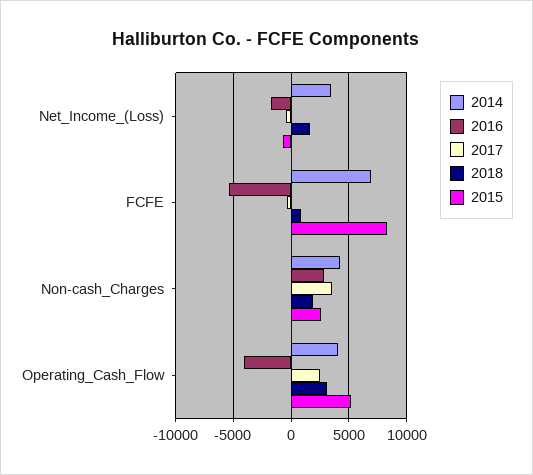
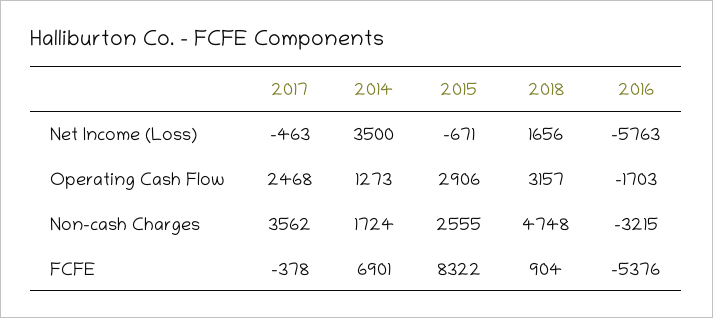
2016, Net_Income_(Loss): -2000 -> -5763
2014, Non-cash_Charges: 4000 -> 1724
2016, Non-cash_Charges: 3000 -> -3215
2018, Non-cash_Charges: 2000 -> 4748
2014, Operating_Cash_Flow: 4000 -> 1273
2016, Operating_Cash_Flow: -4000 -> -1703
2015, Operating_Cash_Flow: 5000 -> 2906

